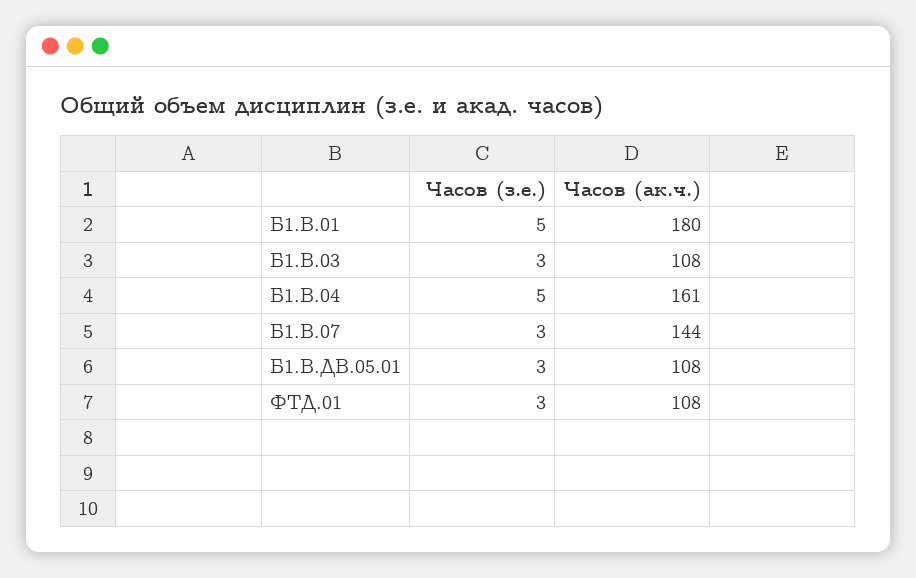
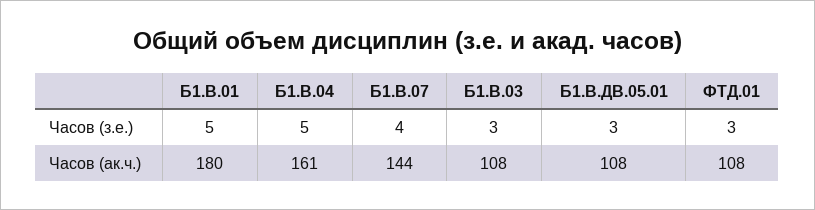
Часов (з.е.), Б1.В.07: 3 -> 4

